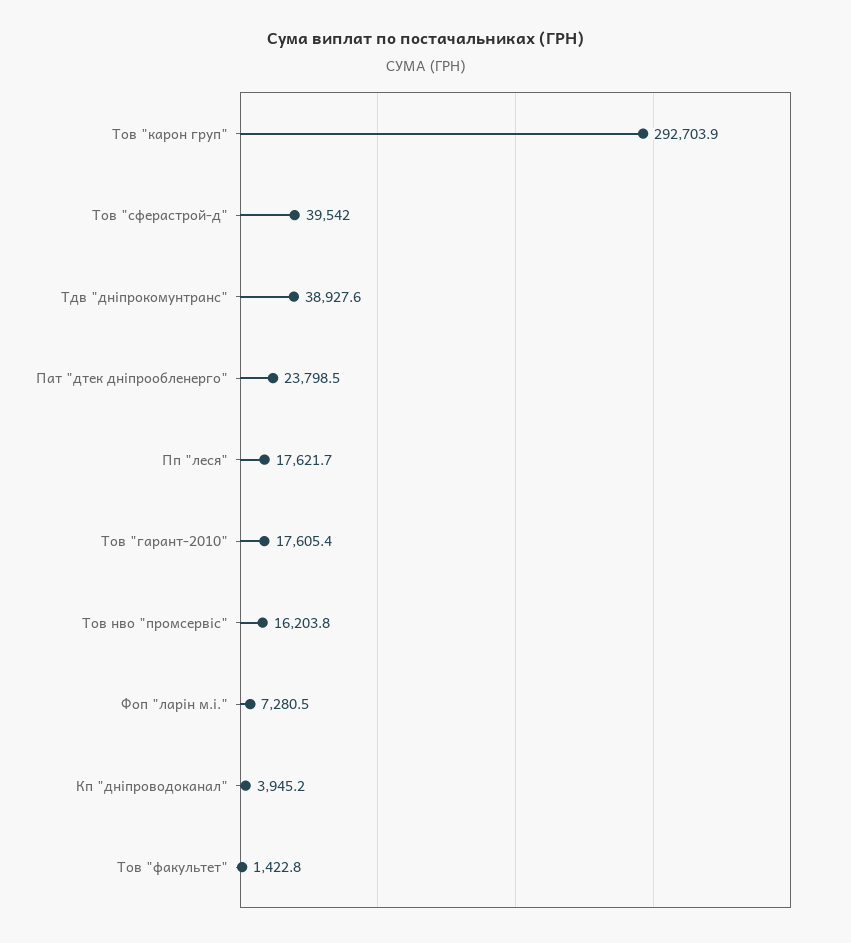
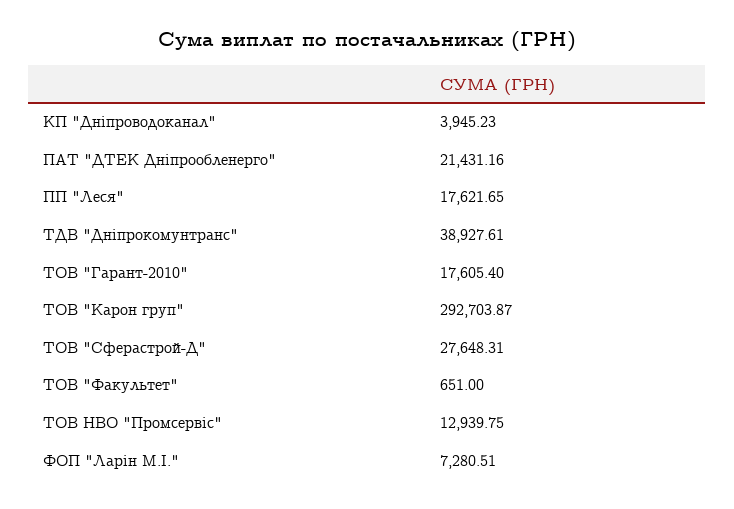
Тов "сферастрой-д": 39542 -> 27648.31
Пат "дтек дніпрообленерго": 23798.5 -> 21431.16
Тов нво "промсервіс": 16203.8 -> 12939.75
Тов "факультет": 1422.8 -> 651

